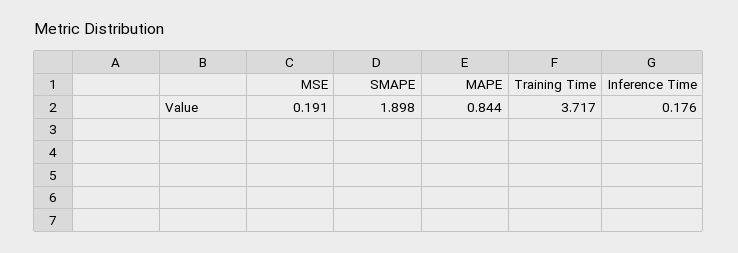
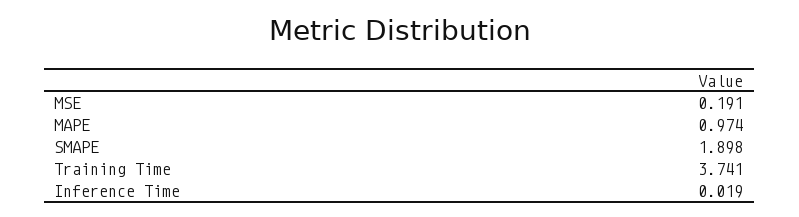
MAPE: 0.844 -> 0.974
Training Time: 3.717 -> 3.741
Inference Time: 0.176 -> 0.019

